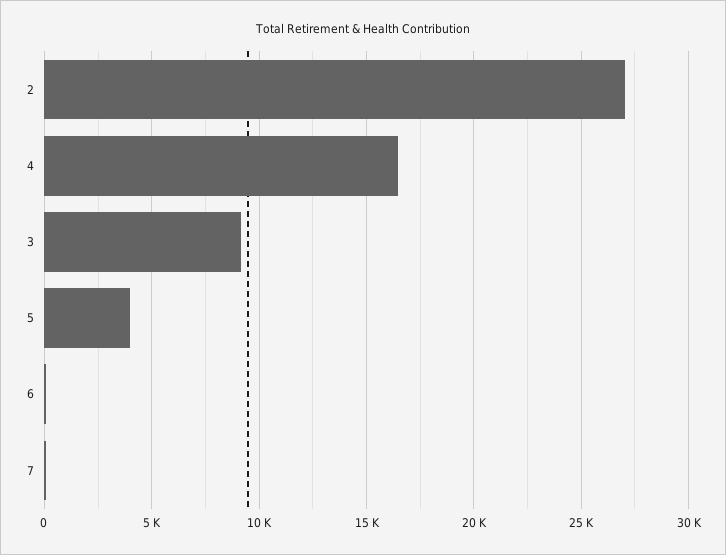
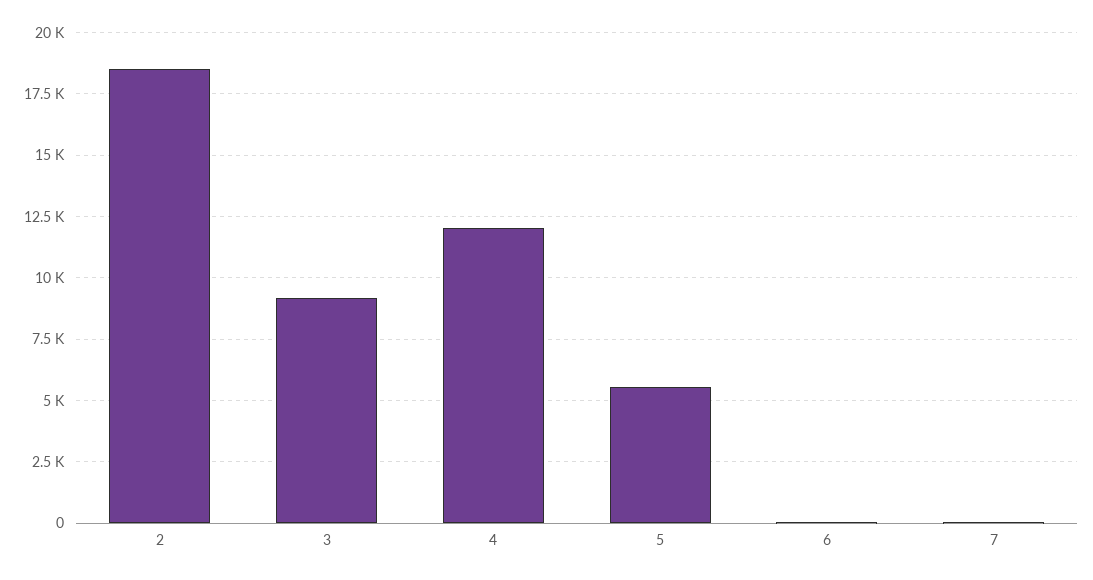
2: 27000 -> 18500
4: 16500 -> 12000
5: 4000 -> 5500

